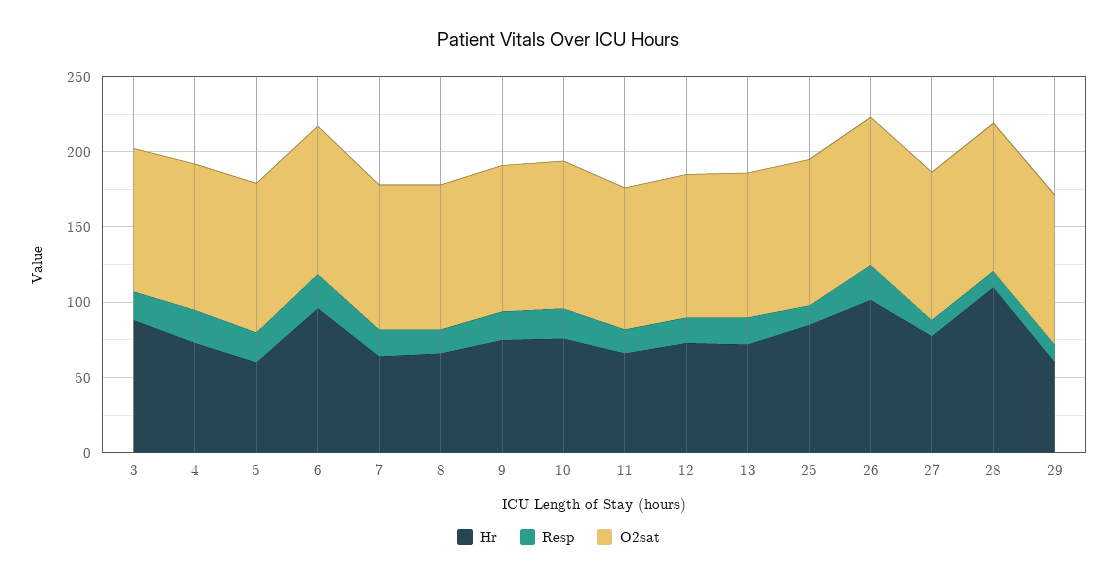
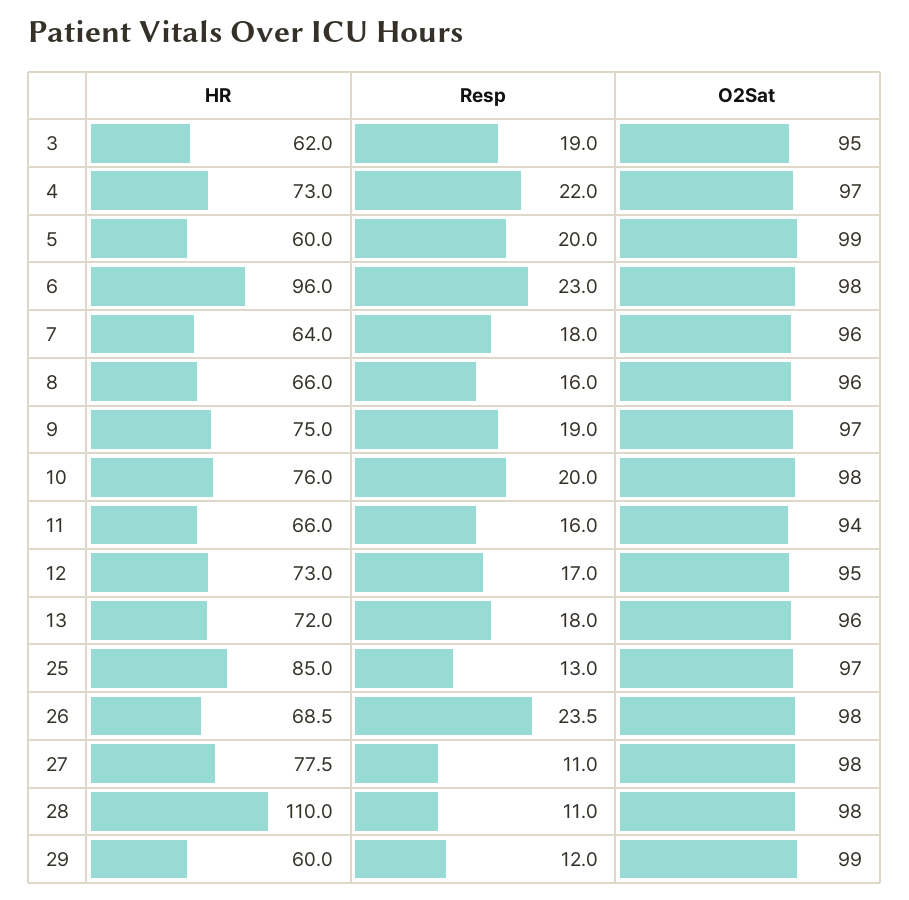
Hr, 3: 90 -> 62
Hr, 26: 100 -> 68.5

